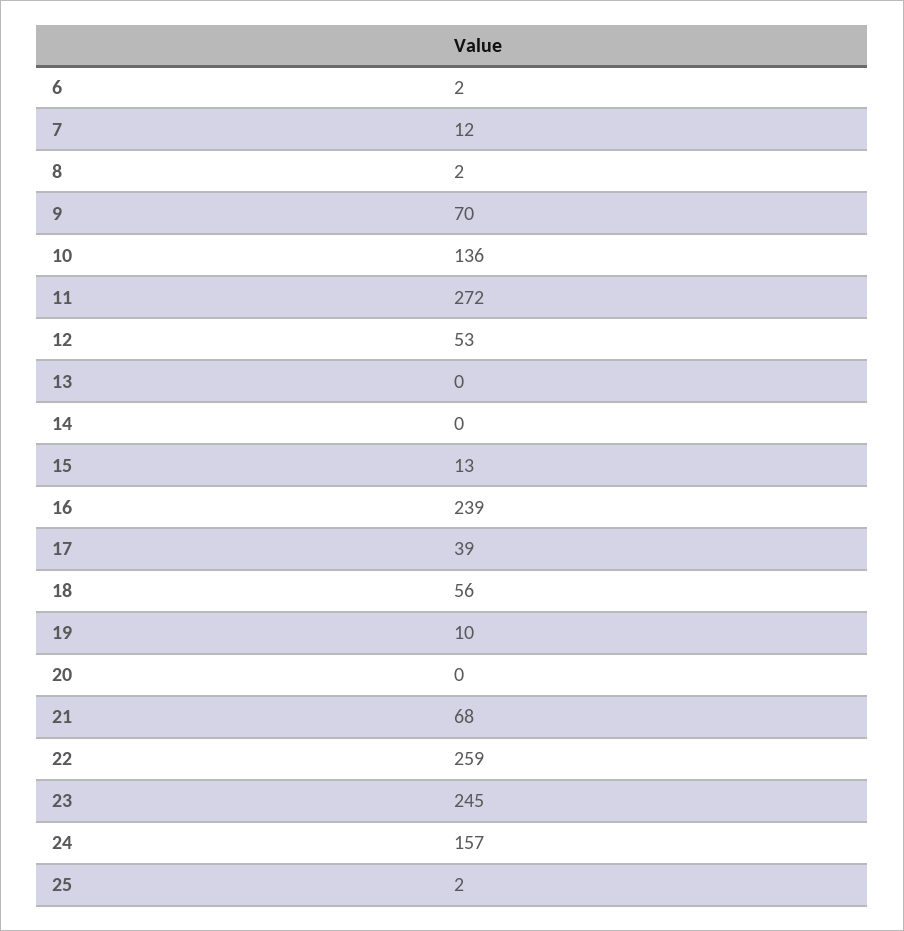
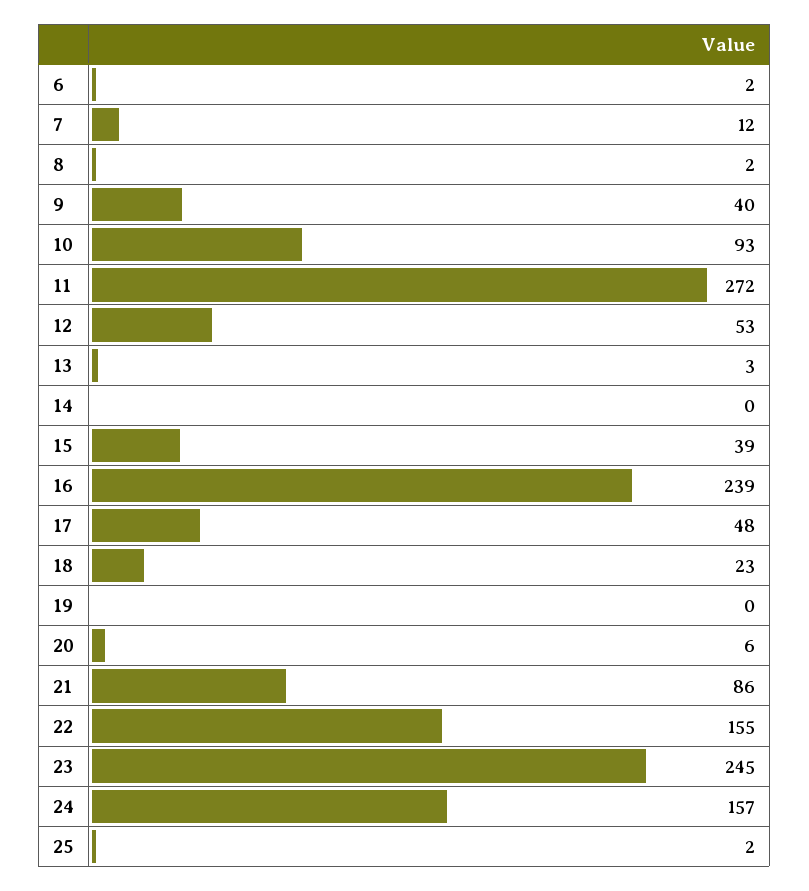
9: 70 -> 40
10: 136 -> 93
13: 0 -> 3
15: 13 -> 39
17: 39 -> 48
18: 56 -> 23
19: 10 -> 0
20: 0 -> 6
21: 68 -> 86
22: 259 -> 155

